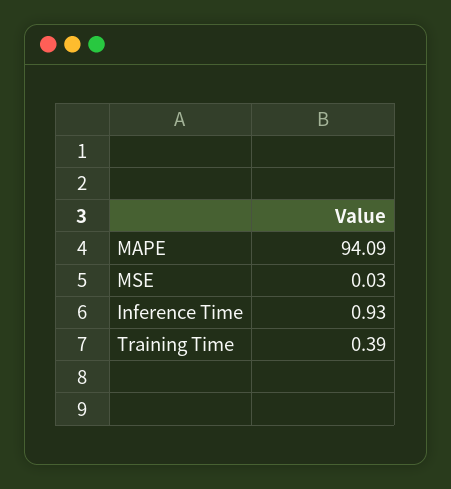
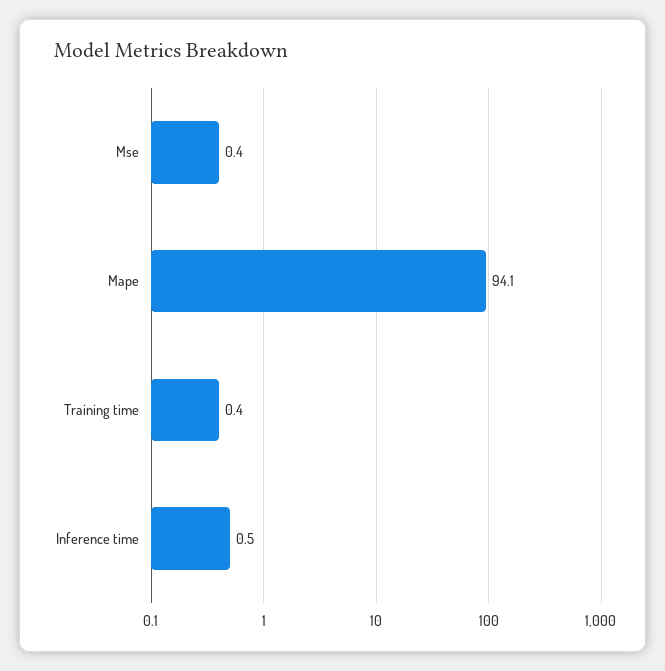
MSE: 0.03 -> 0.4
Inference Time: 0.93 -> 0.5

